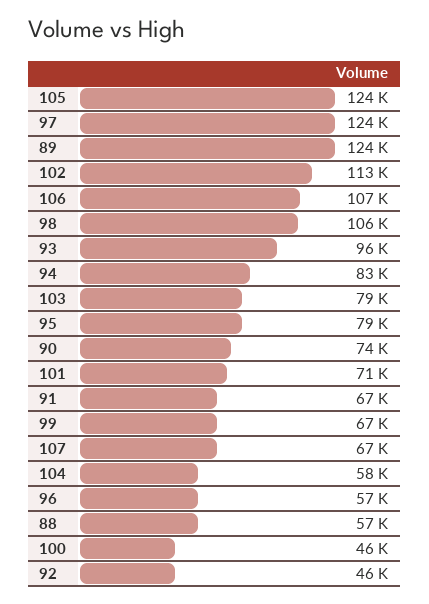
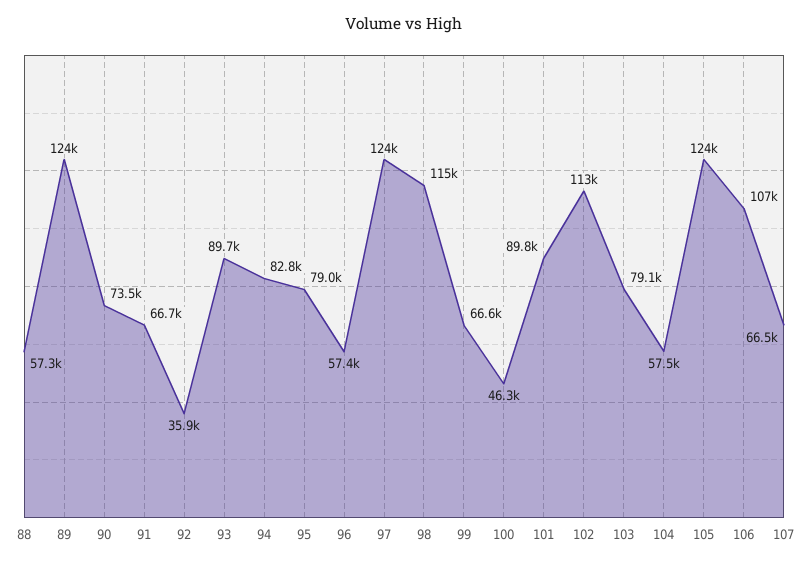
98: 106000 -> 115000
93: 96000 -> 89700
101: 71000 -> 89800
92: 46000 -> 35900

